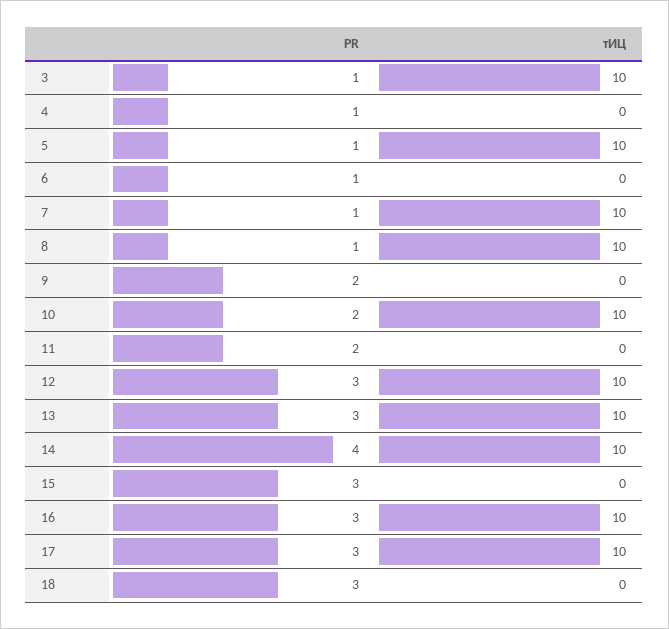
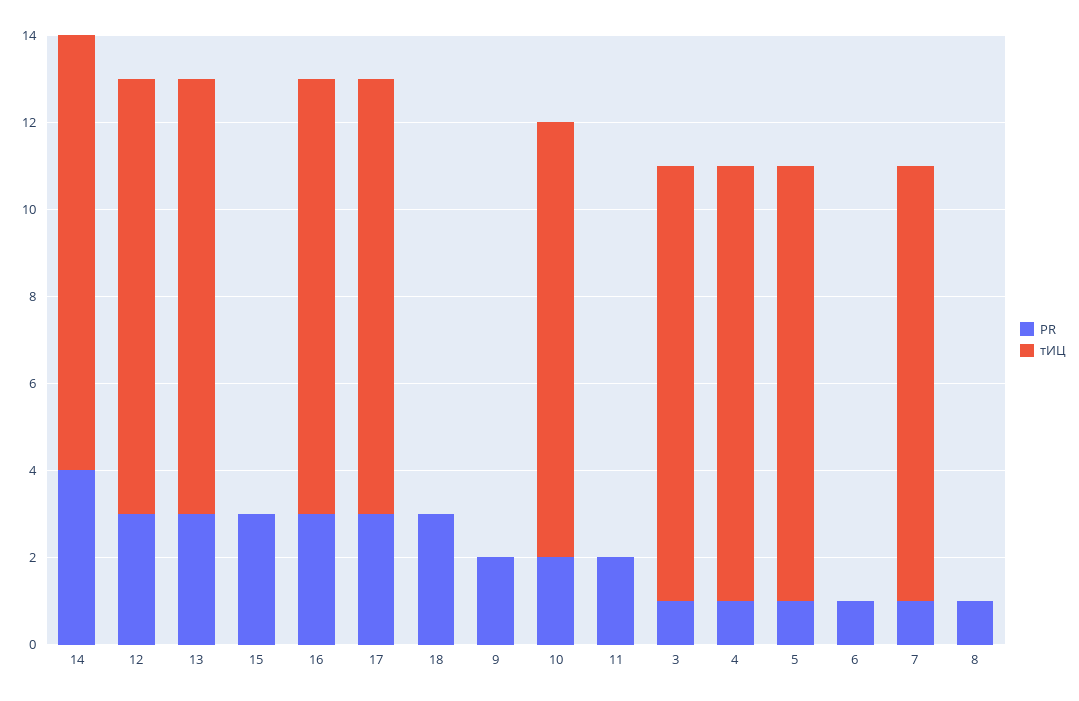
тИЦ, 4: 0 -> 10
тИЦ, 8: 10 -> 0

